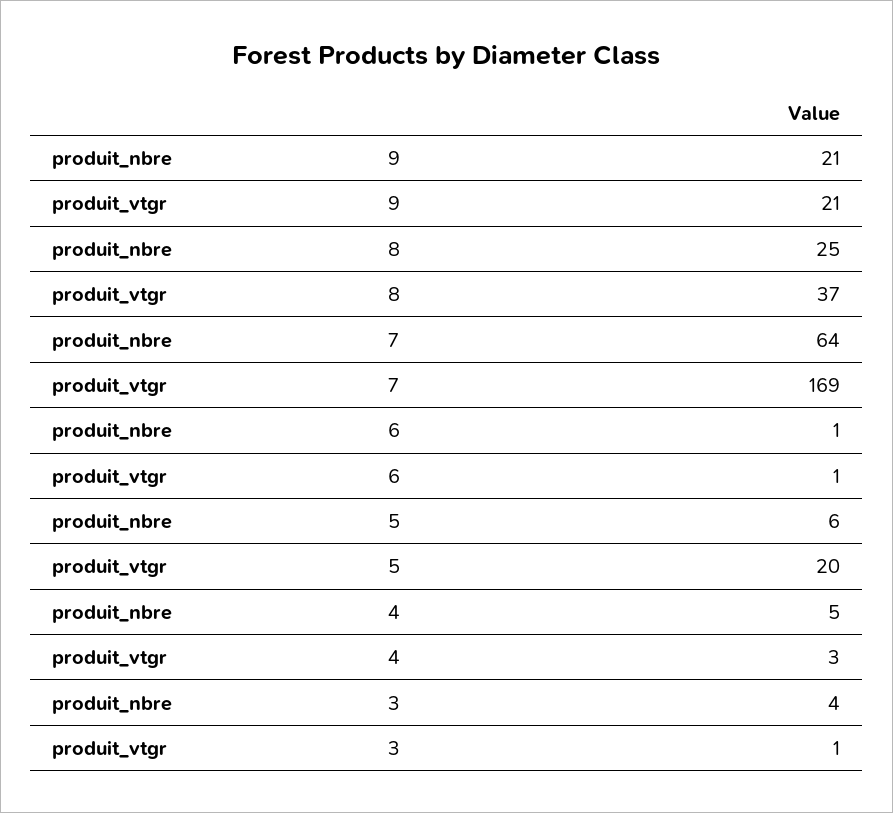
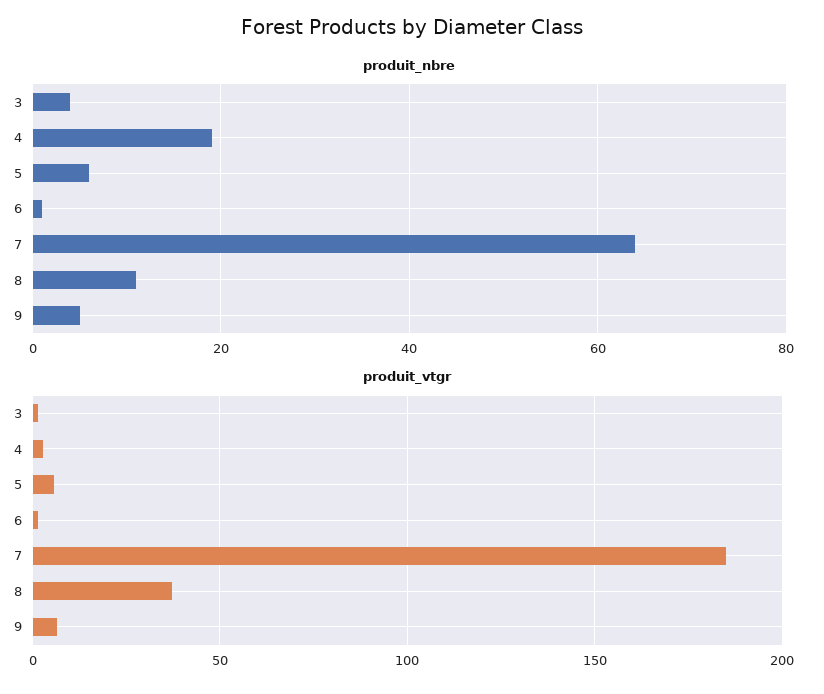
produit_nbre, 9: 21 -> 5
produit_vtgr, 9: 21 -> 5
produit_nbre, 8: 25 -> 10
produit_vtgr, 7: 169 -> 185
produit_vtgr, 5: 20 -> 5
produit_nbre, 4: 5 -> 20

